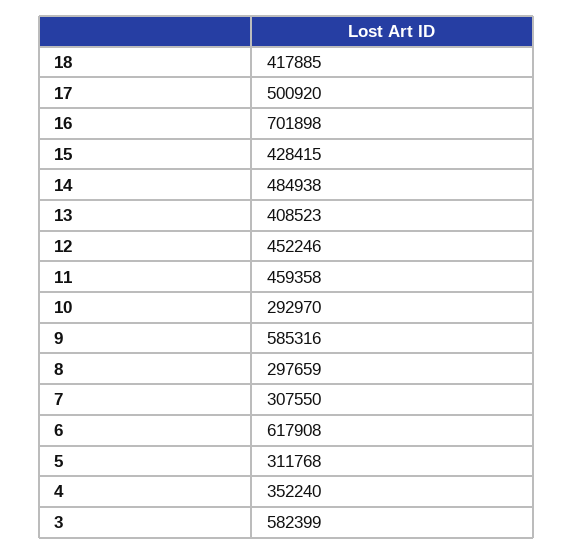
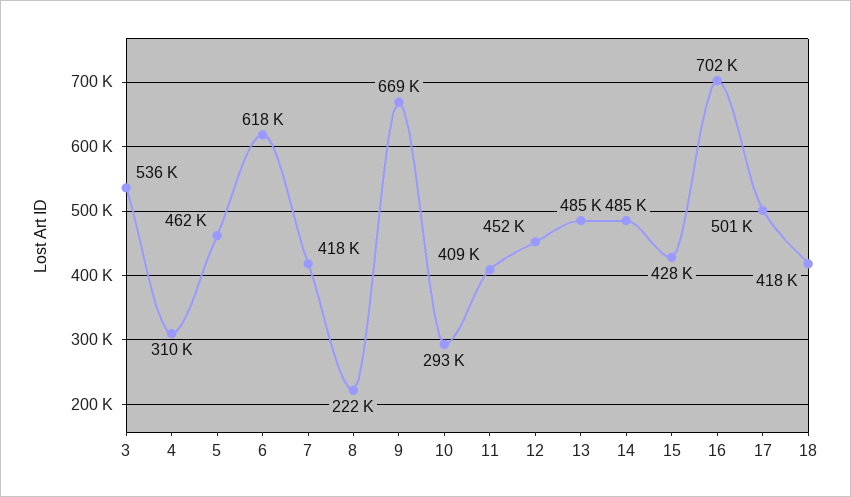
13: 408523 -> 485000
11: 459358 -> 409000
9: 585316 -> 669000
8: 297659 -> 222000
7: 307550 -> 418000
5: 311768 -> 462000
4: 352240 -> 310000
3: 582399 -> 536000

